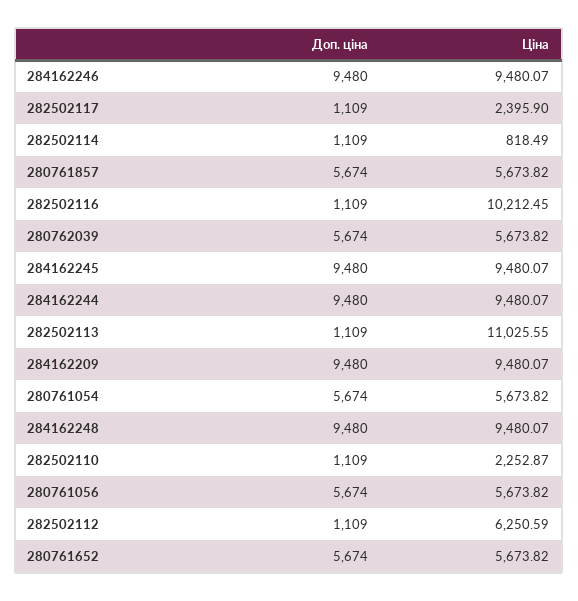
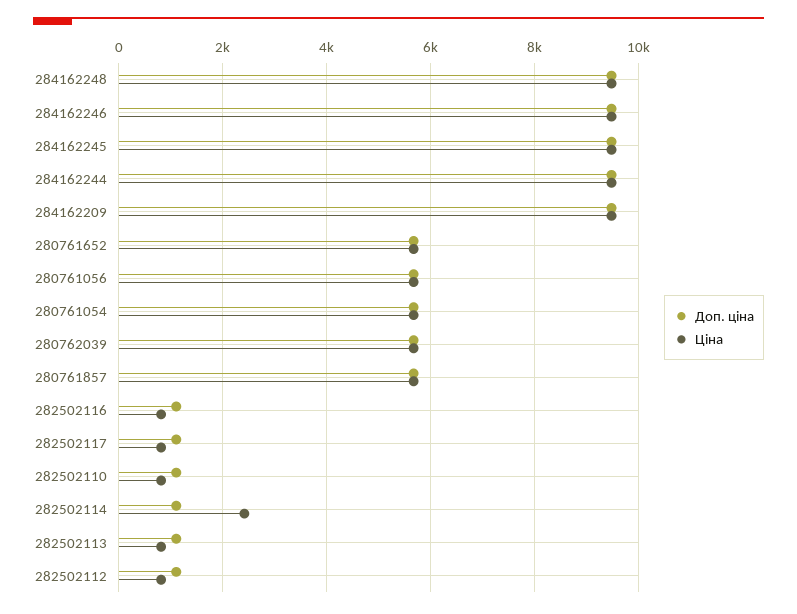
Ціна, 282502117: 2395.9 -> 800
Ціна, 282502114: 818.49 -> 2400
Ціна, 282502116: 10212.45 -> 800
Ціна, 282502113: 11025.55 -> 800
Ціна, 282502110: 2252.87 -> 800
Ціна, 282502112: 6250.59 -> 800

